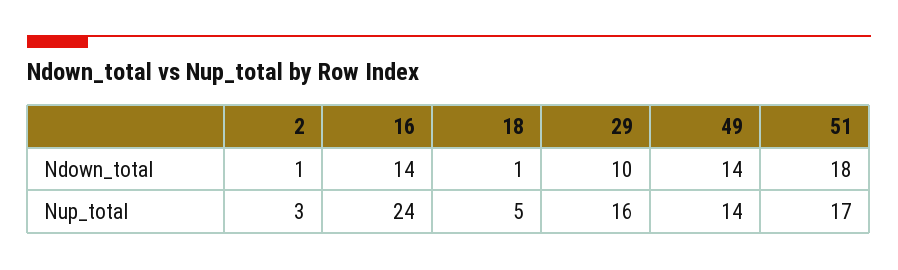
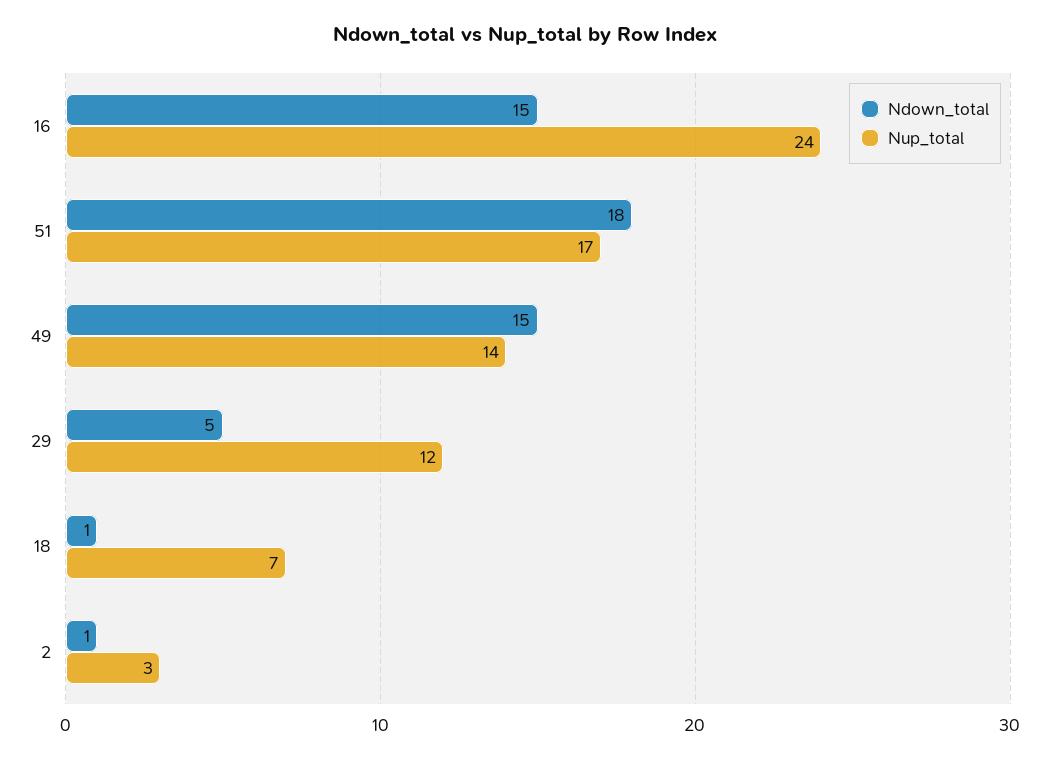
Ndown_total, 16: 14 -> 15
Ndown_total, 29: 10 -> 5
Ndown_total, 49: 14 -> 15
Nup_total, 18: 5 -> 7
Nup_total, 29: 16 -> 12

